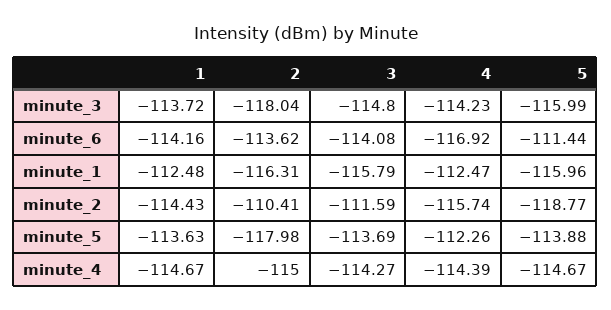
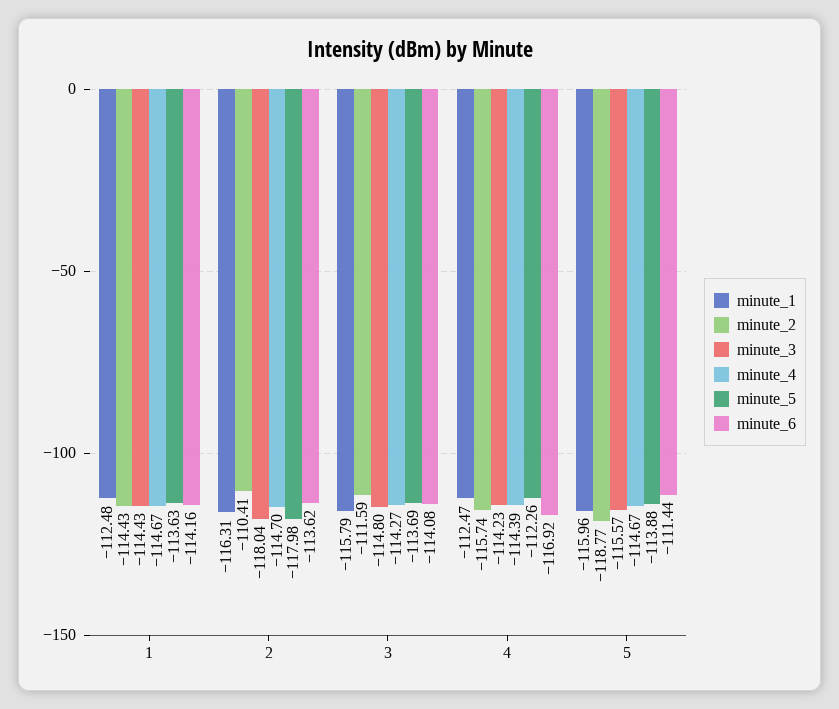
minute_3, 1: -113.72 -> -114.43
minute_3, 5: -115.99 -> -115.57
minute_4, 2: -115 -> -114.7

